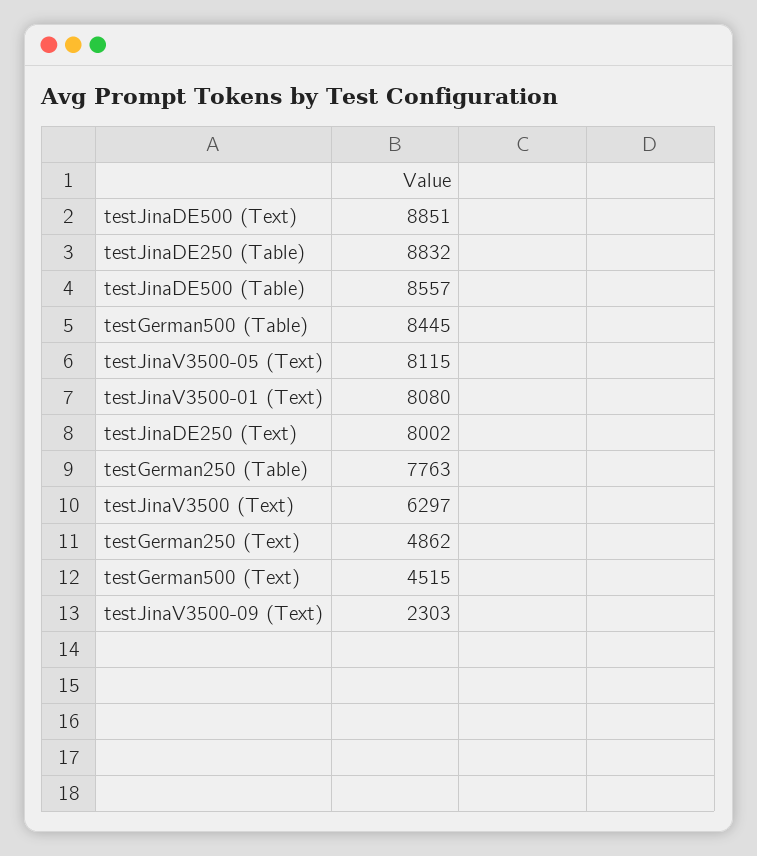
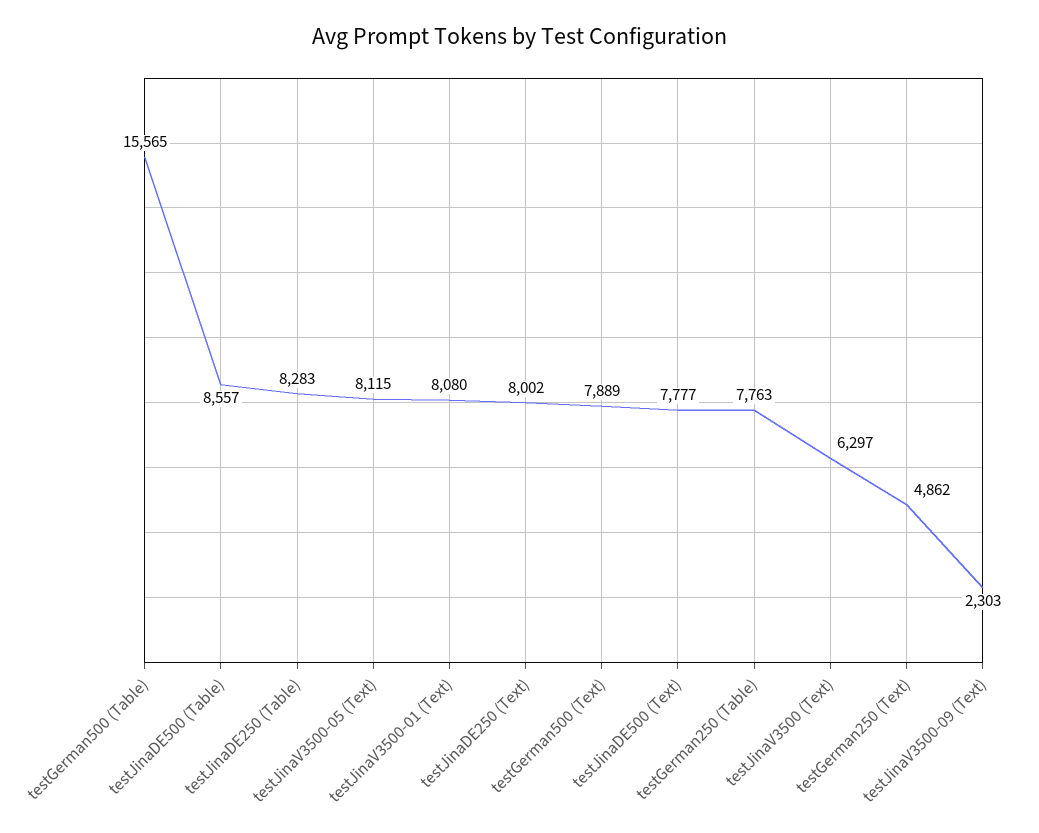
testJinaDE500 (Text): 8851 -> 7777
testJinaDE250 (Table): 8832 -> 8283
testGerman500 (Table): 8445 -> 15565
testGerman500 (Text): 4515 -> 7889

